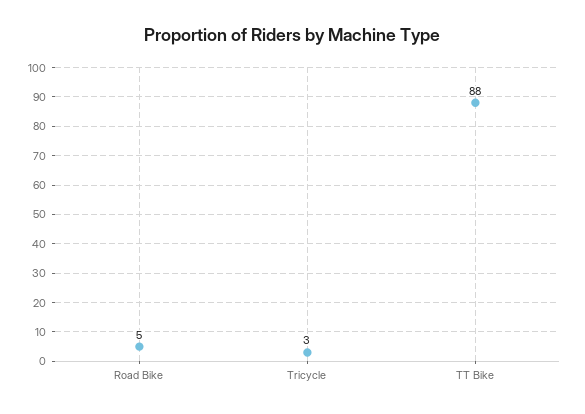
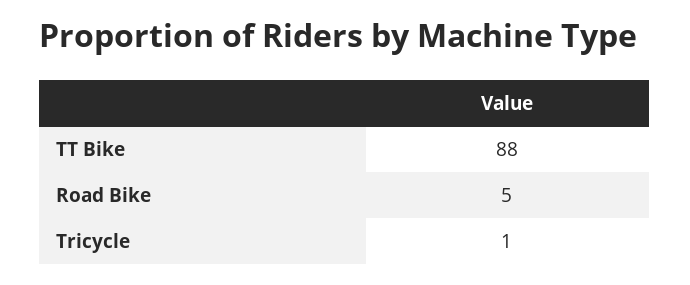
Tricycle: 3 -> 1

